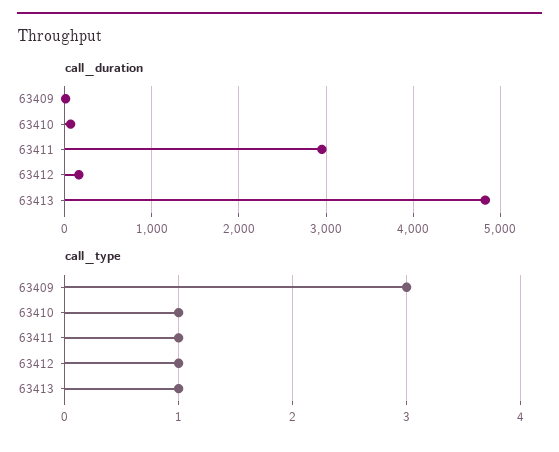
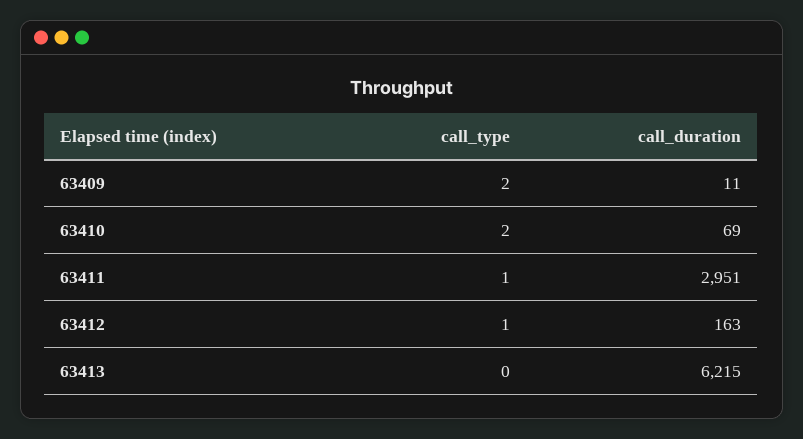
call_duration, 63413: 4800 -> 6215
call_type, 63409: 3 -> 2
call_type, 63410: 1 -> 2
call_type, 63413: 1 -> 0

